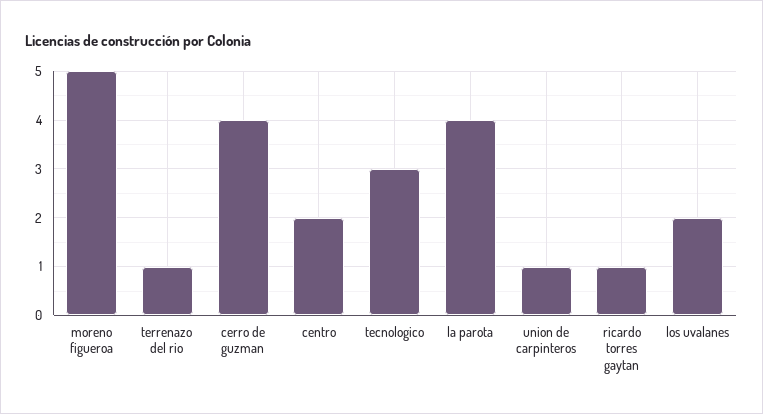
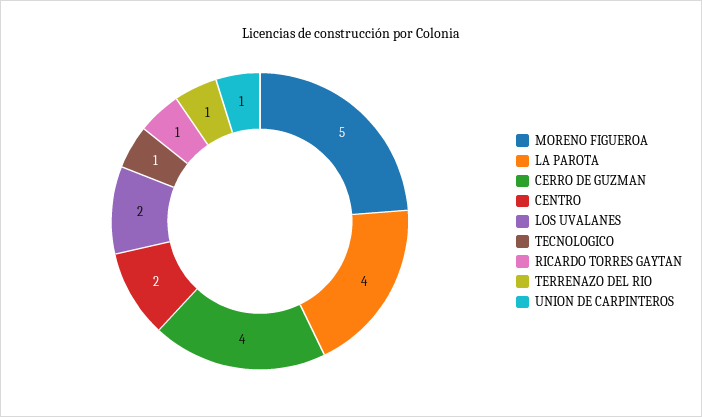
tecnologico: 3 -> 1

